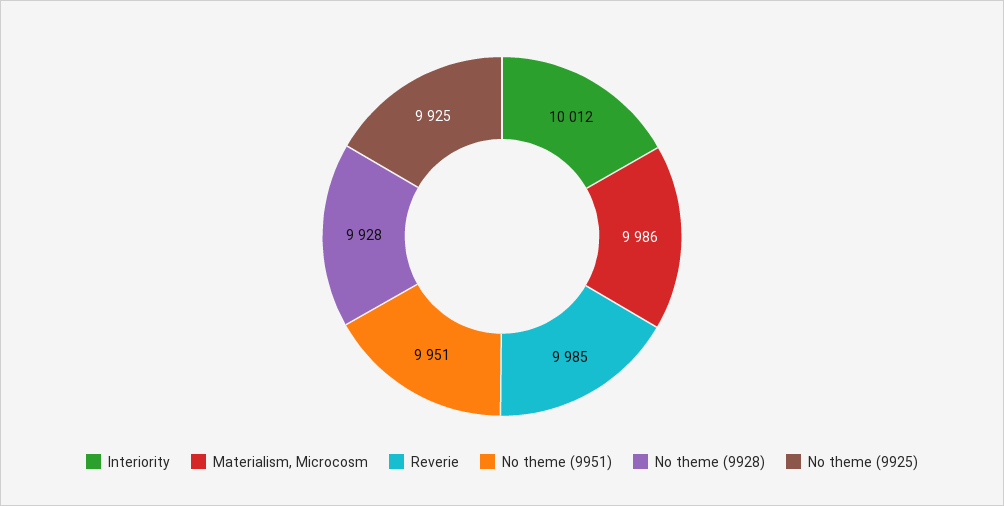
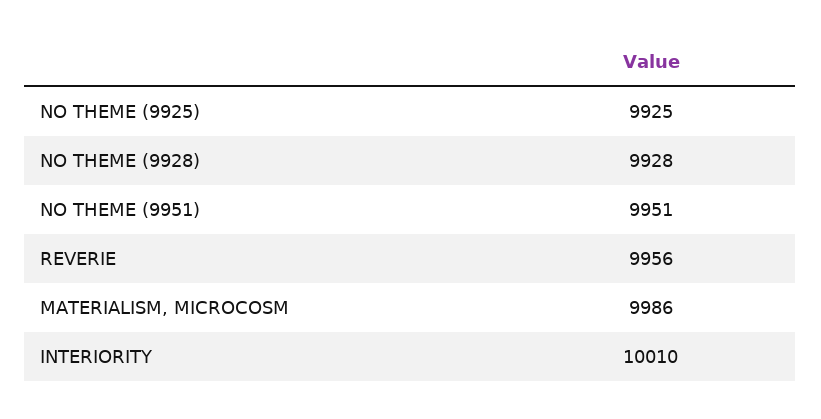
Interiority: 10012 -> 10010
Reverie: 9985 -> 9956

